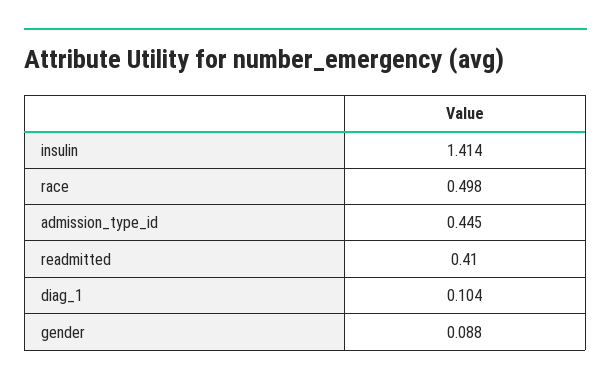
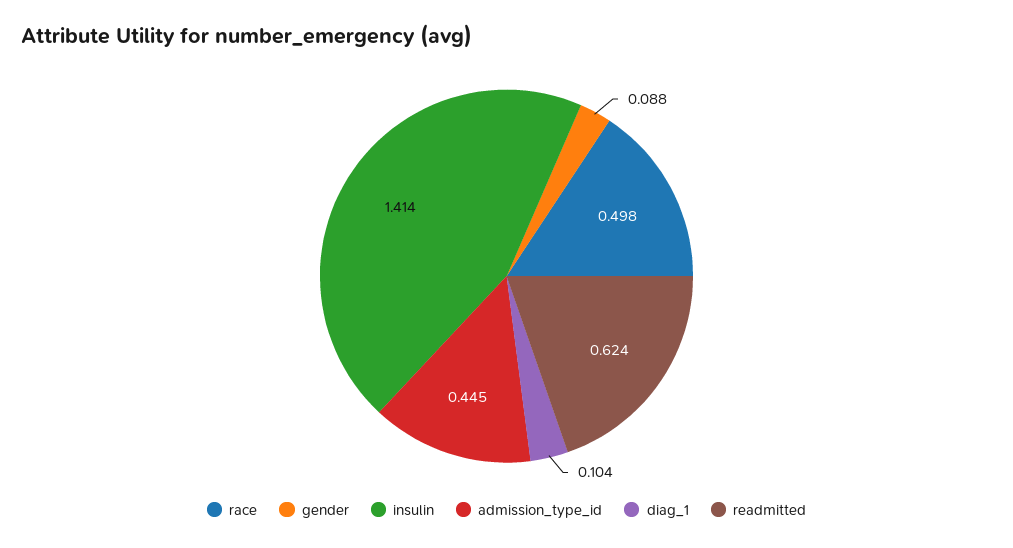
readmitted: 0.41 -> 0.624

